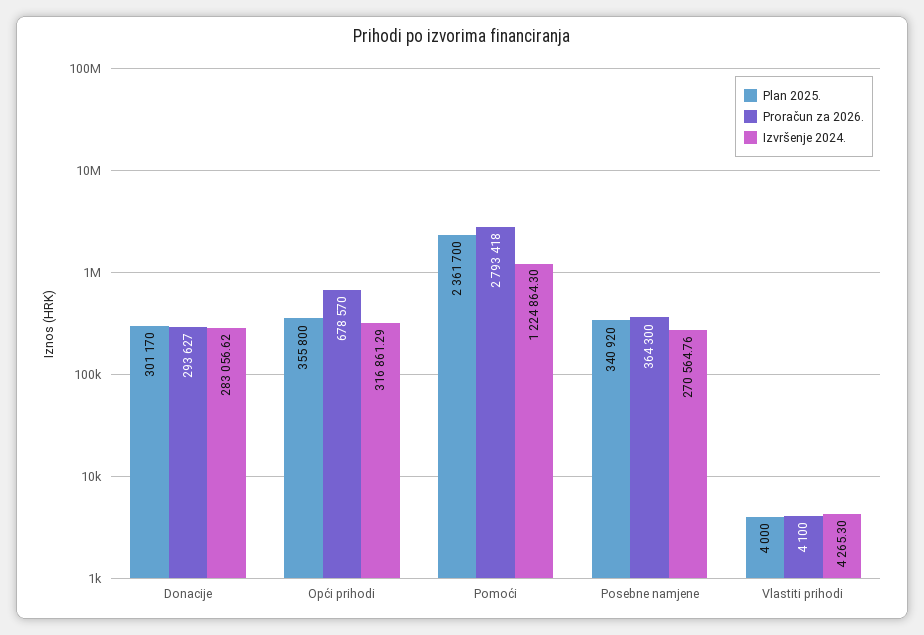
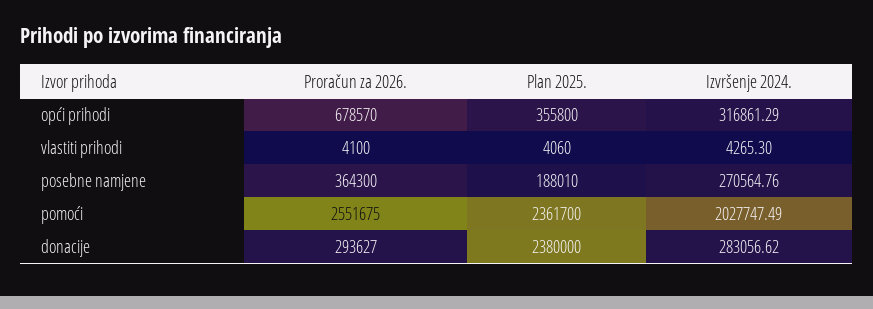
Plan 2025., Donacije: 301170 -> 2380000
Proračun za 2026., Pomoći: 2793418 -> 2551675
Izvršenje 2024., Pomoći: 1224864.3 -> 2027747.49
Plan 2025., Posebne namjene: 340920 -> 188010
Plan 2025., Vlastiti prihodi: 4000 -> 4060

